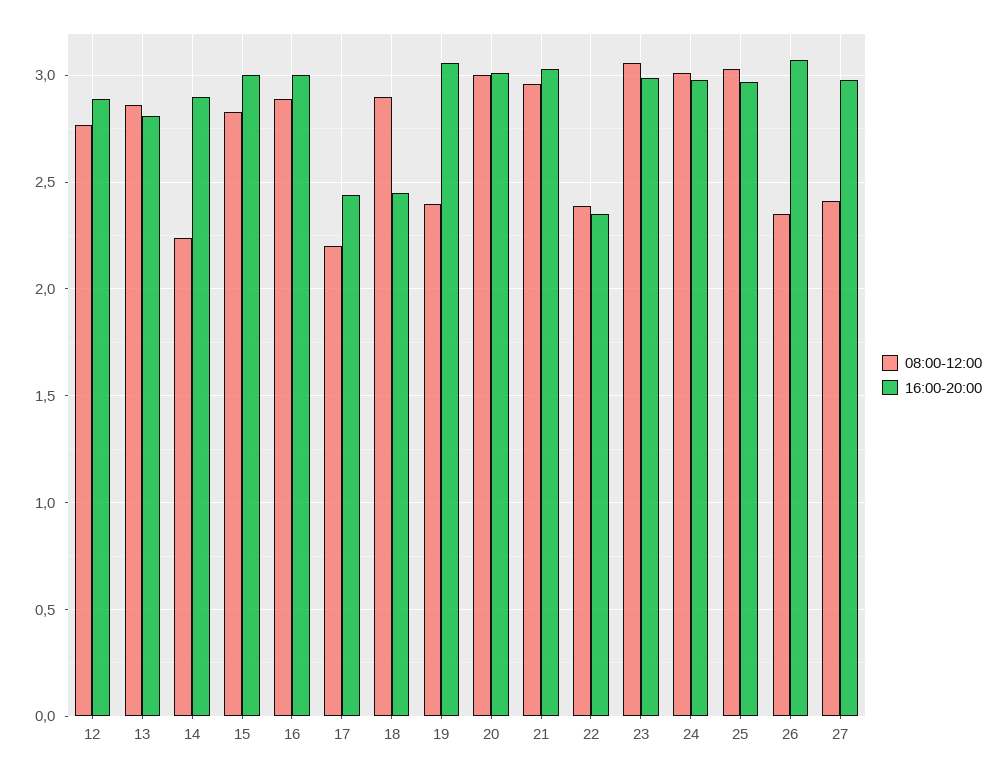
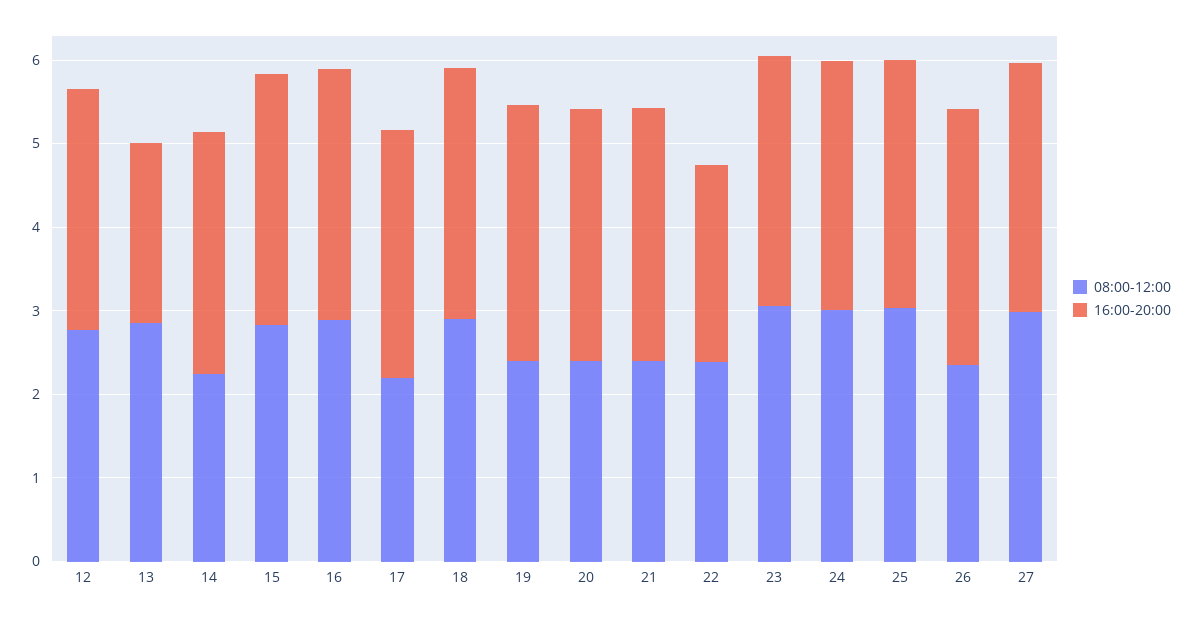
16:00-20:00, 13: 2.8 -> 2.2
16:00-20:00, 17: 2.45 -> 3
16:00-20:00, 18: 2.45 -> 3
08:00-12:00, 20: 3 -> 2.4
08:00-12:00, 21: 2.95 -> 2.4
08:00-12:00, 27: 2.4 -> 3

